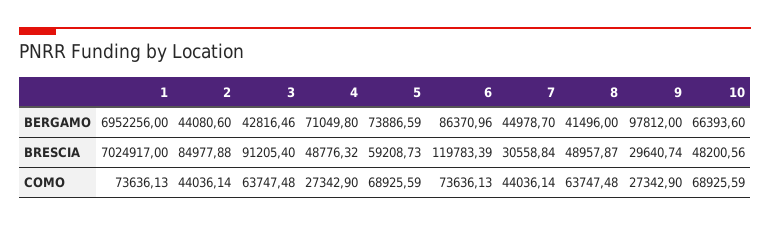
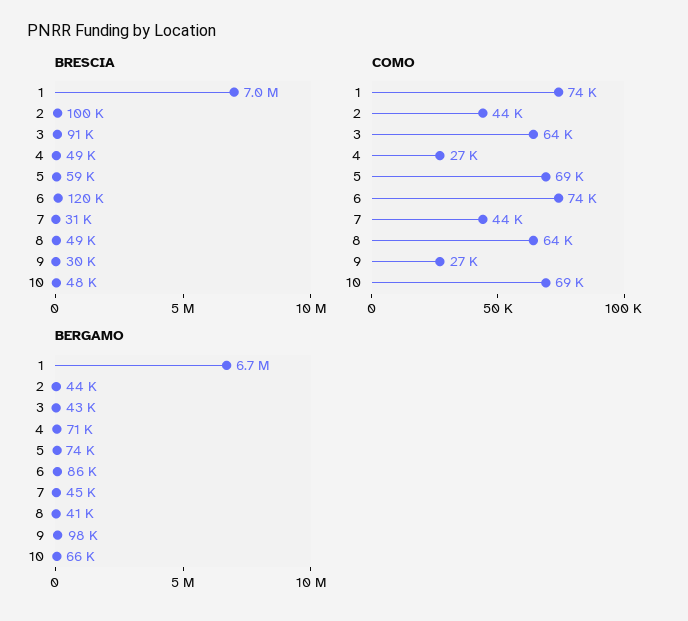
BERGAMO, 1: 6952256 -> 6700000
BRESCIA, 2: 84977.88 -> 100000

